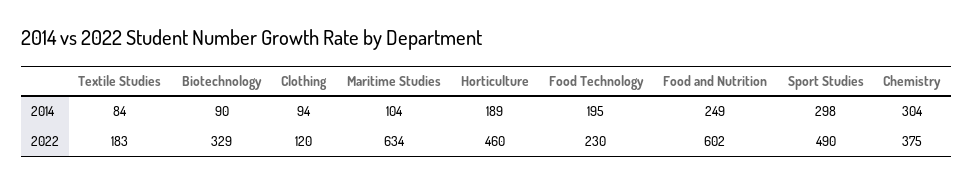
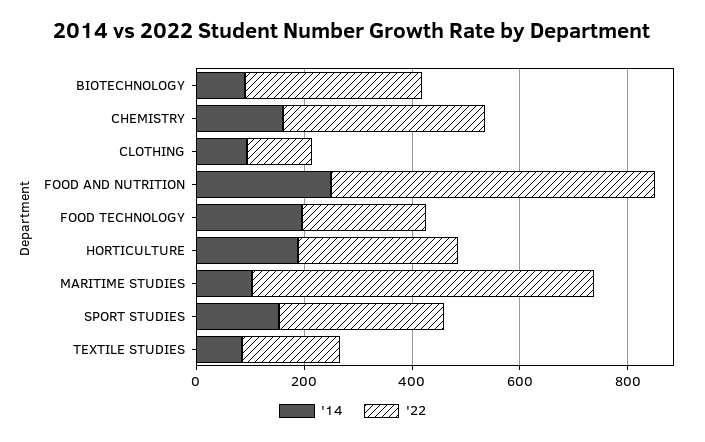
2014, Sport Studies: 298 -> 150
2014, Chemistry: 304 -> 150
2022, Horticulture: 460 -> 300
2022, Sport Studies: 490 -> 300

